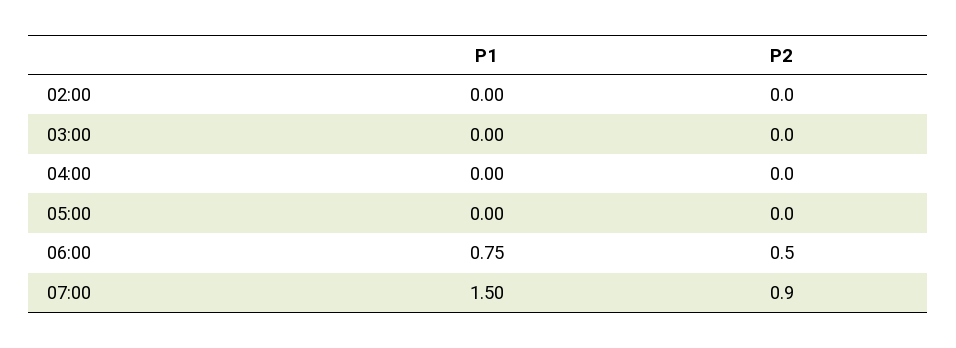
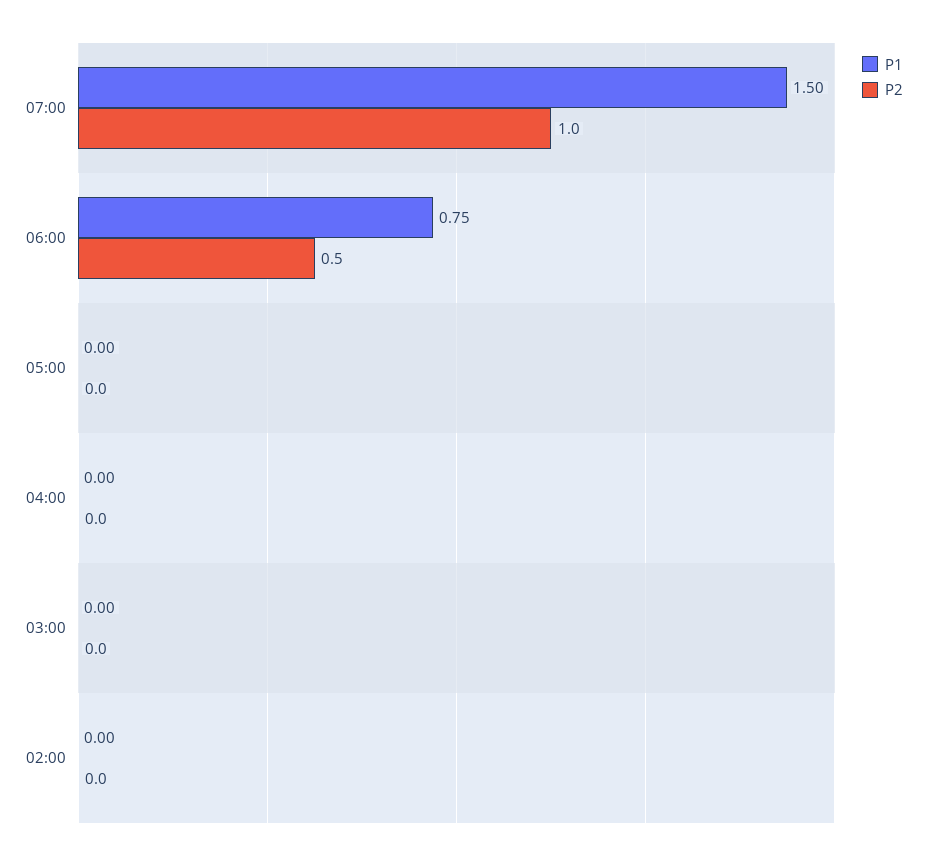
P2, 07:00: 0.9 -> 1

